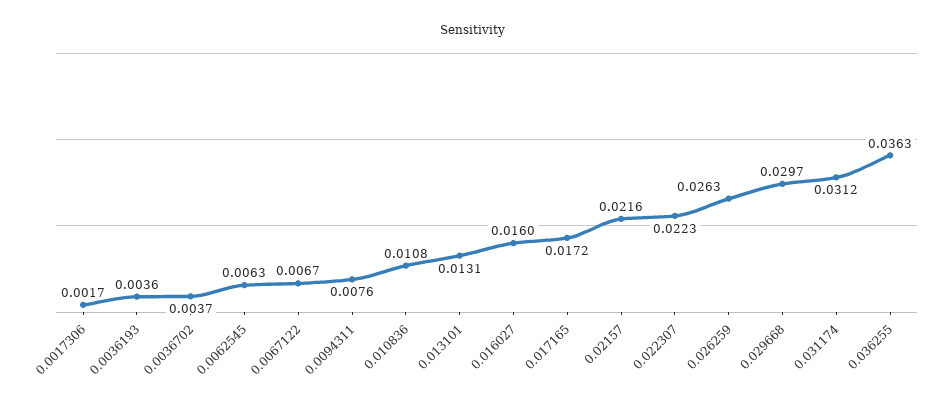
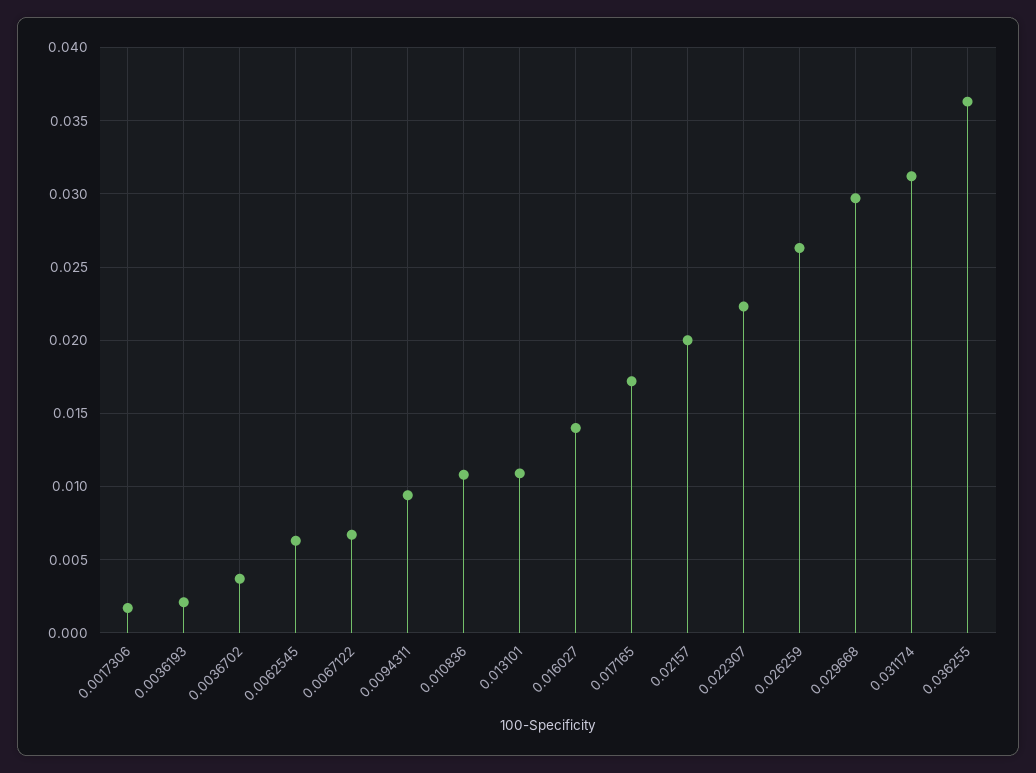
0.0036193: 0.0036 -> 0.002
0.0094311: 0.0076 -> 0.0095
0.013101: 0.0131 -> 0.011
0.016027: 0.016 -> 0.014
0.02157: 0.0216 -> 0.02

